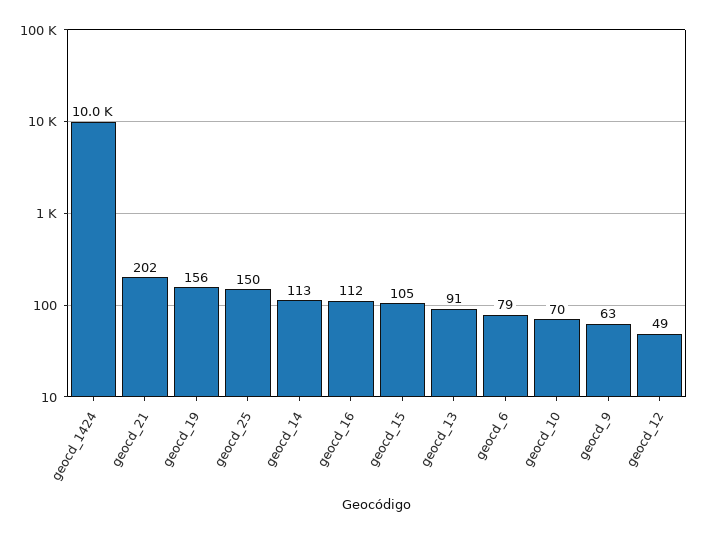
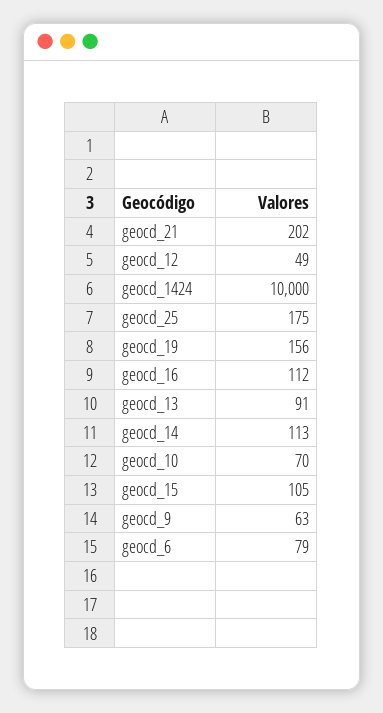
geocd_25: 150 -> 175

